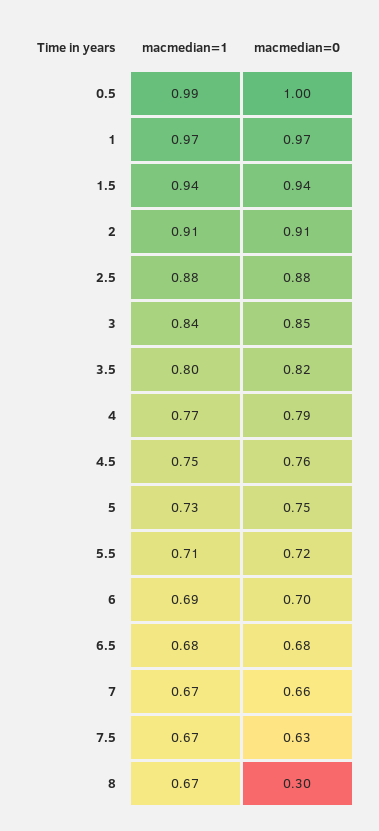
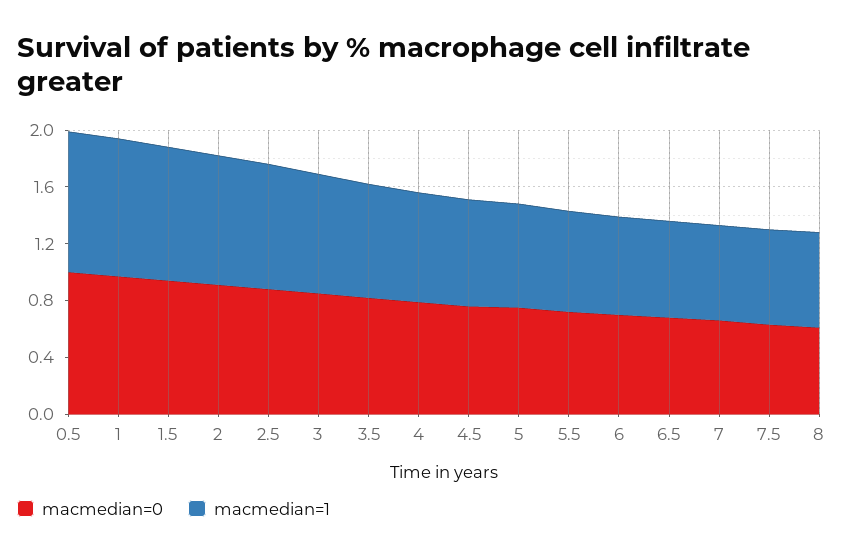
macmedian=0, 8: 0.3 -> 0.6

